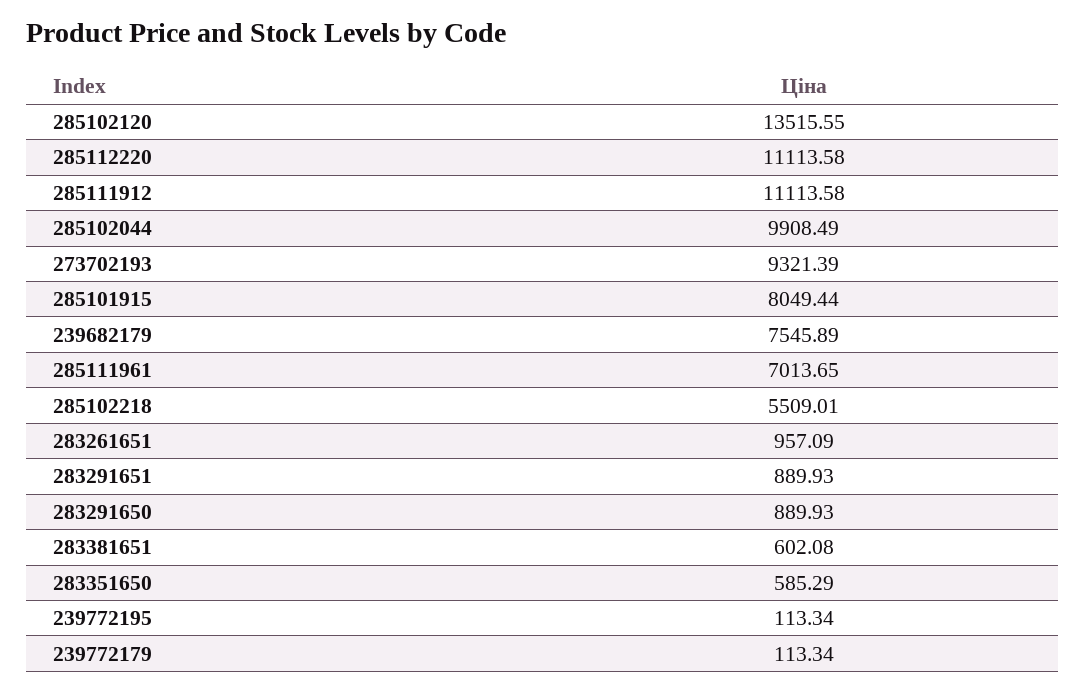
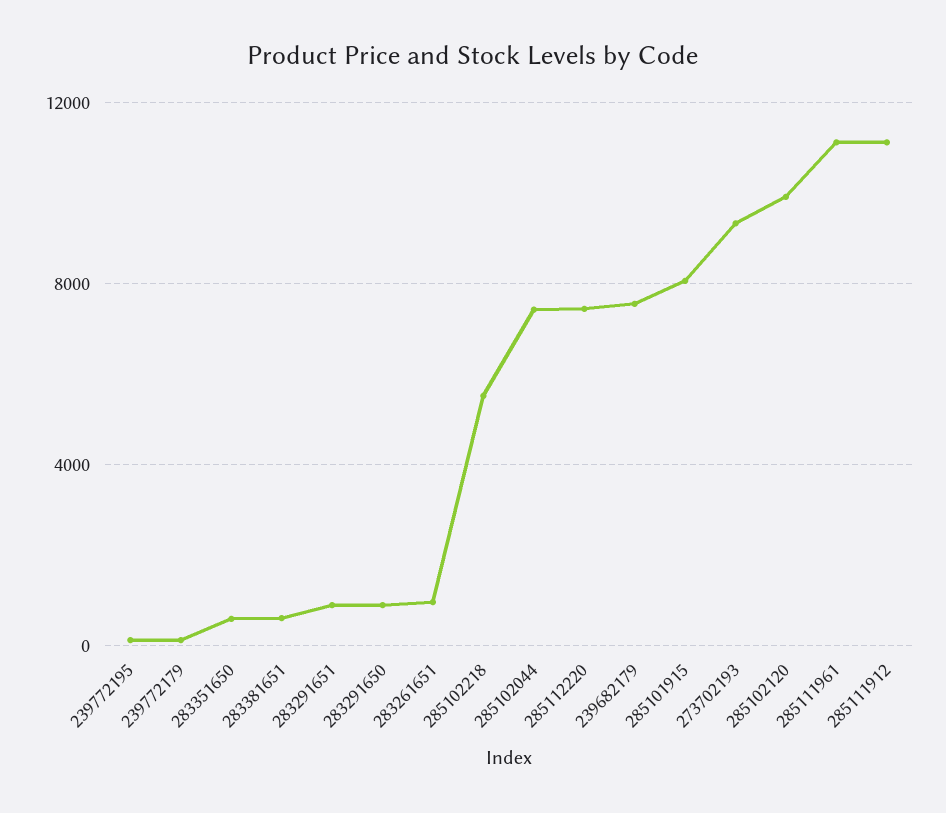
285102120: 13515.55 -> 10000
285112220: 11113.58 -> 7500
285102044: 9908.49 -> 7500
285111961: 7013.65 -> 11000

